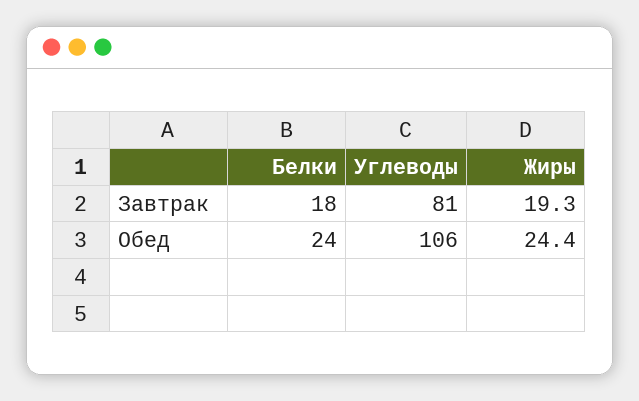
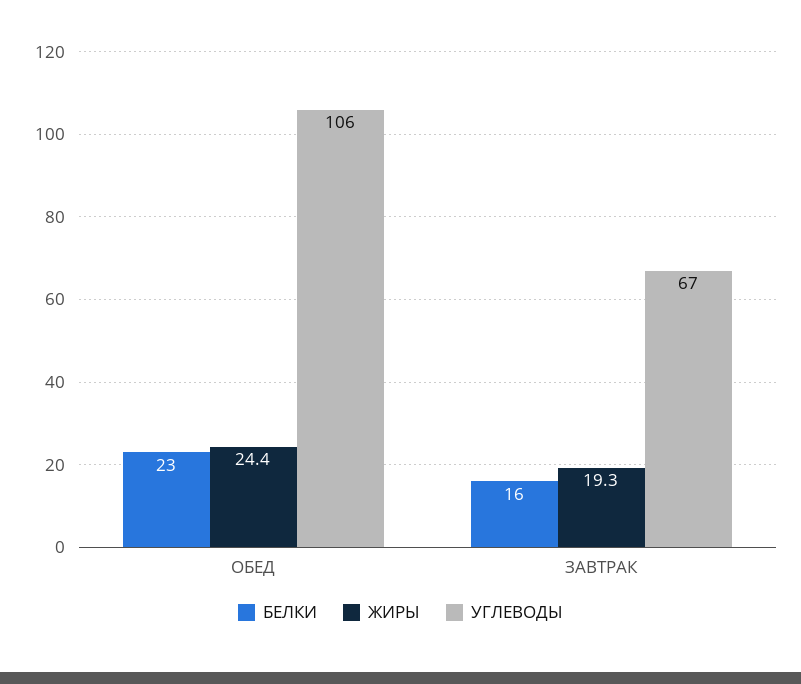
Белки, Завтрак: 18 -> 16
Углеводы, Завтрак: 81 -> 67
Белки, Обед: 24 -> 23

